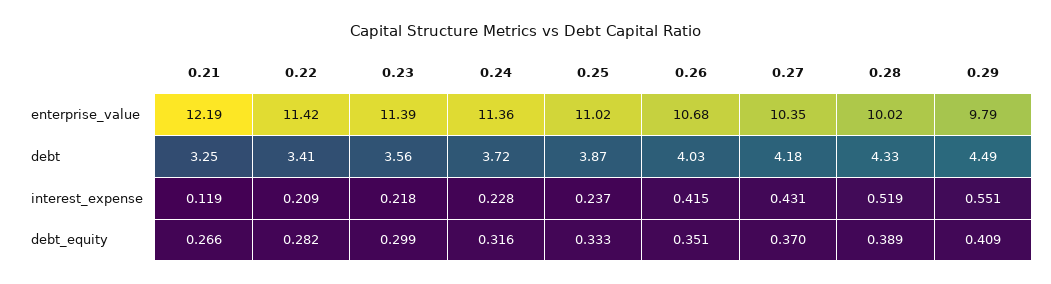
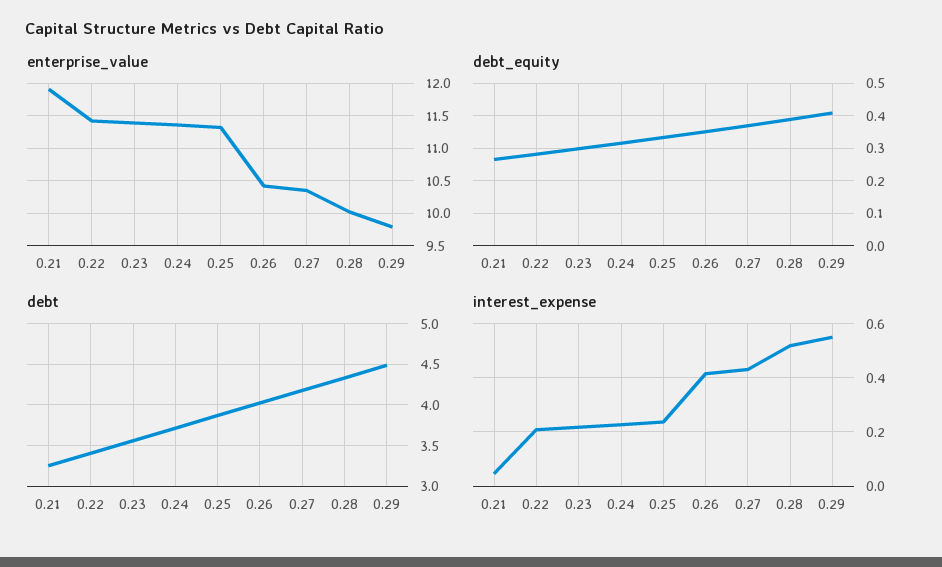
enterprise_value, 0.21: 12.19 -> 11.9
enterprise_value, 0.25: 11.02 -> 11.3
enterprise_value, 0.26: 10.68 -> 10.4
interest_expense, 0.21: 0.119 -> 0.05

